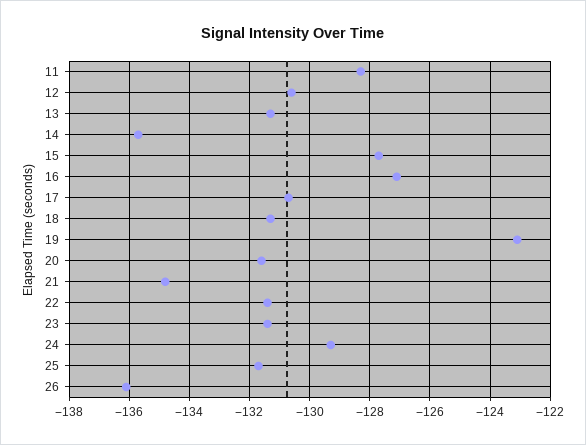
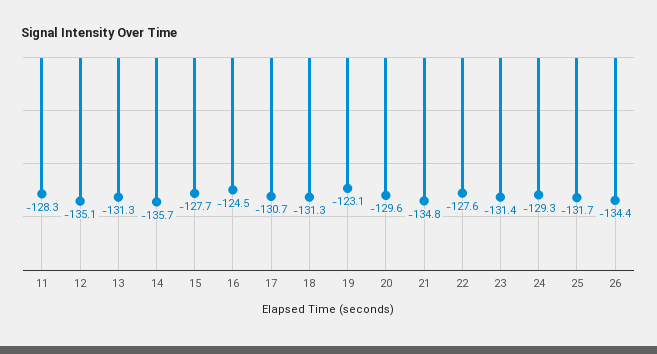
12: -130.5 -> -135.1
16: -127 -> -124.5
20: -131.5 -> -129.6
22: -131.5 -> -127.6
26: -136 -> -134.4

